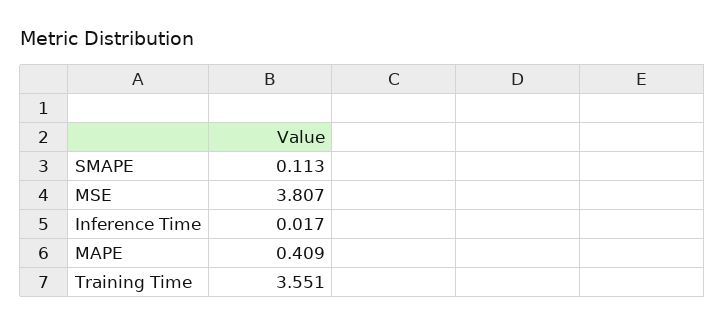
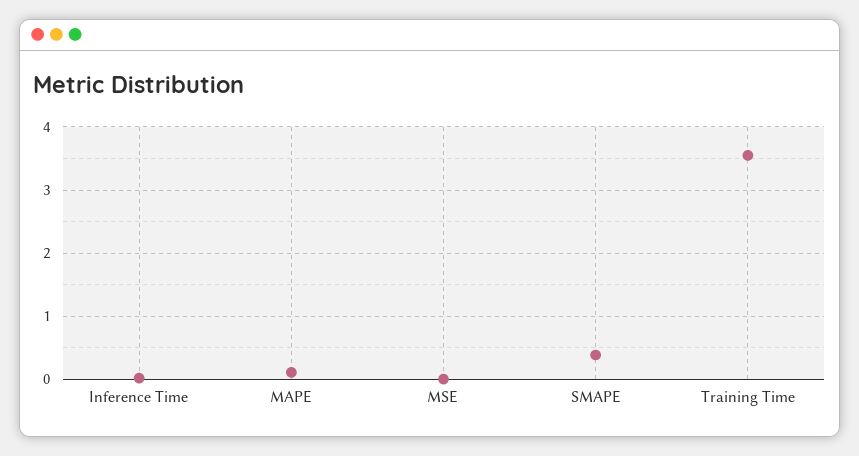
SMAPE: 0.113 -> 0.4
MSE: 3.807 -> 0
MAPE: 0.409 -> 0.1

